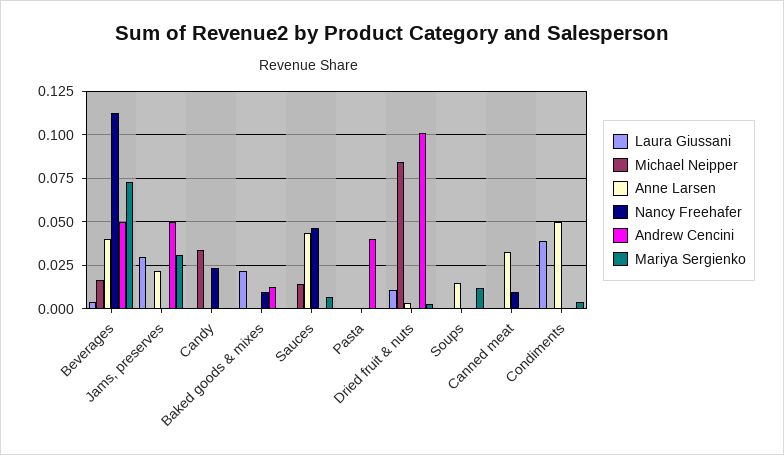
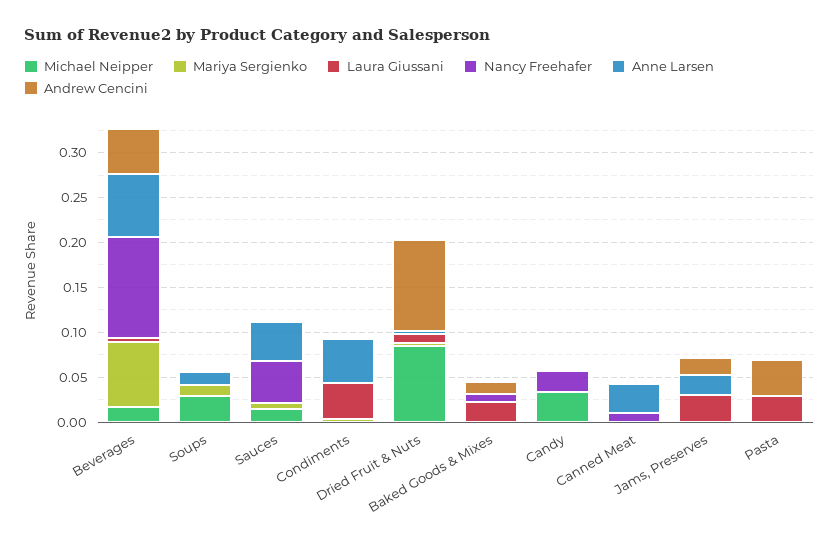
Anne Larsen, Beverages: 0.04 -> 0.07
Andrew Cencini, Jams, preserves: 0.05 -> 0.02
Mariya Sergienko, Jams, preserves: 0.03 -> 0
Laura Giussani, Pasta: 0 -> 0.03
Michael Neipper, Soups: 0 -> 0.03

